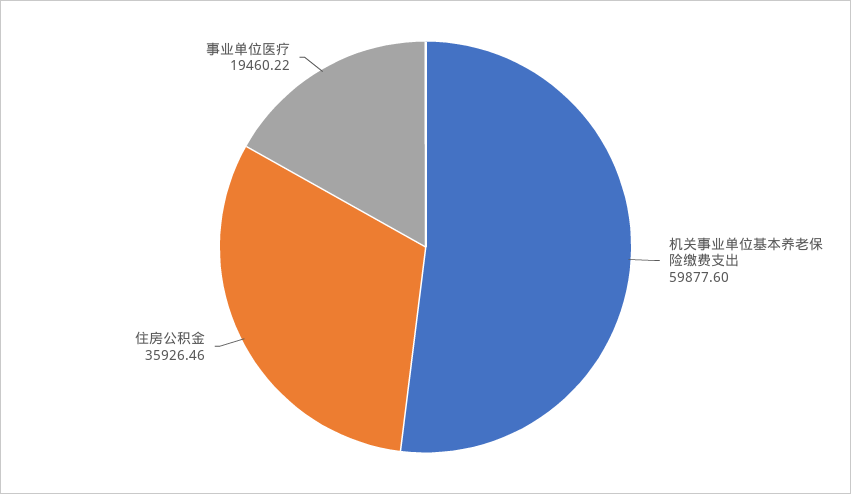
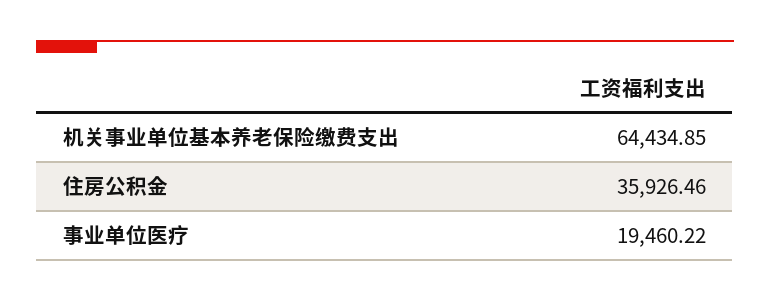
机关事业单位基本养老保险缴费支出: 59877.6 -> 64434.85

